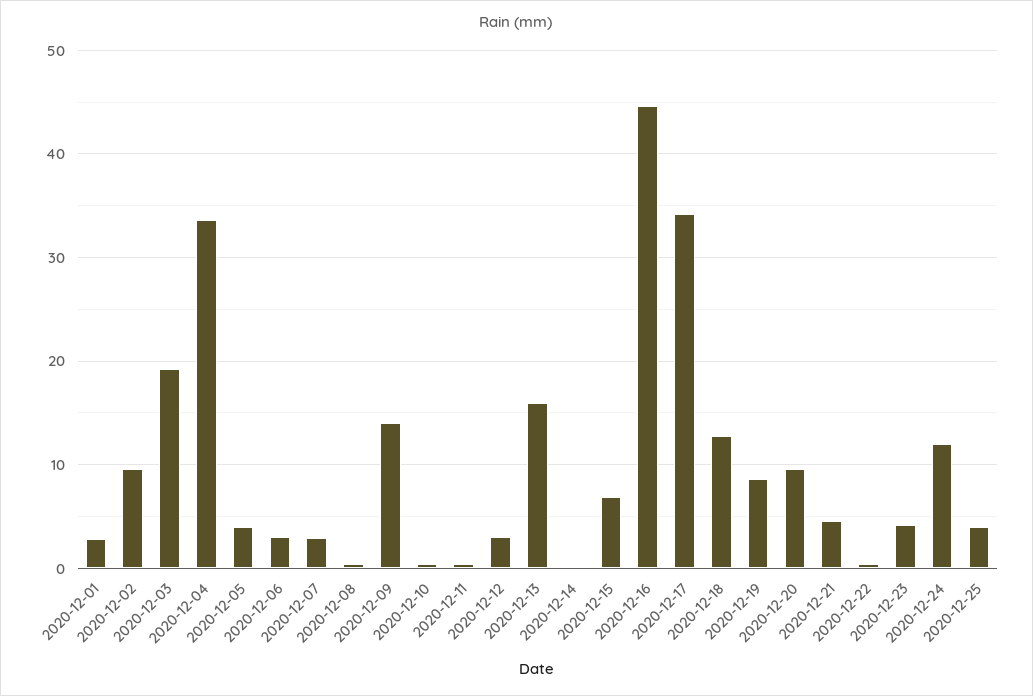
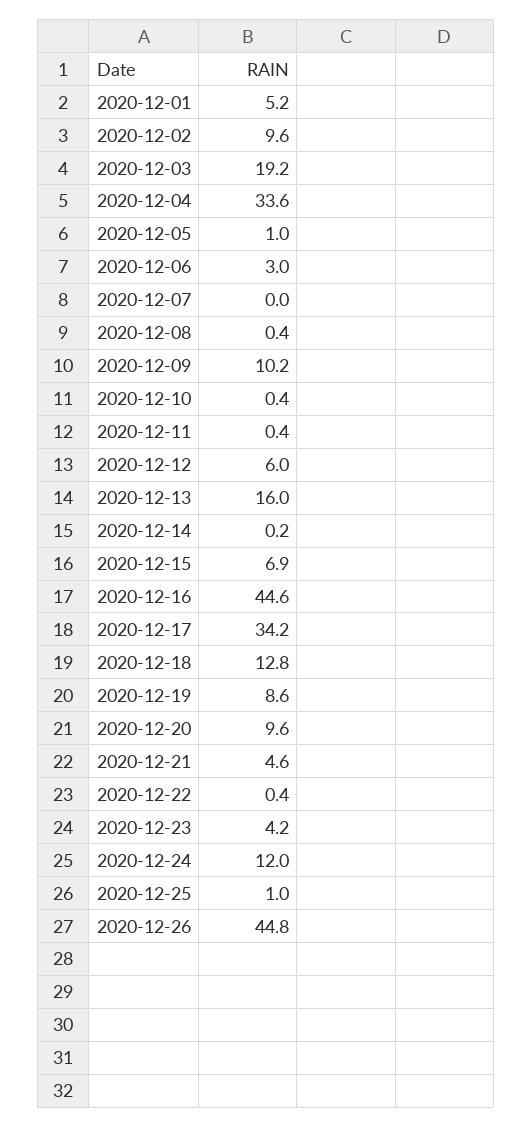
2020-12-01: 3 -> 5.2
2020-12-05: 4 -> 1
2020-12-07: 3 -> 0
2020-12-09: 14 -> 10.2
2020-12-12: 3 -> 6
2020-12-25: 4 -> 1
2020-12-26: none -> 44.8

